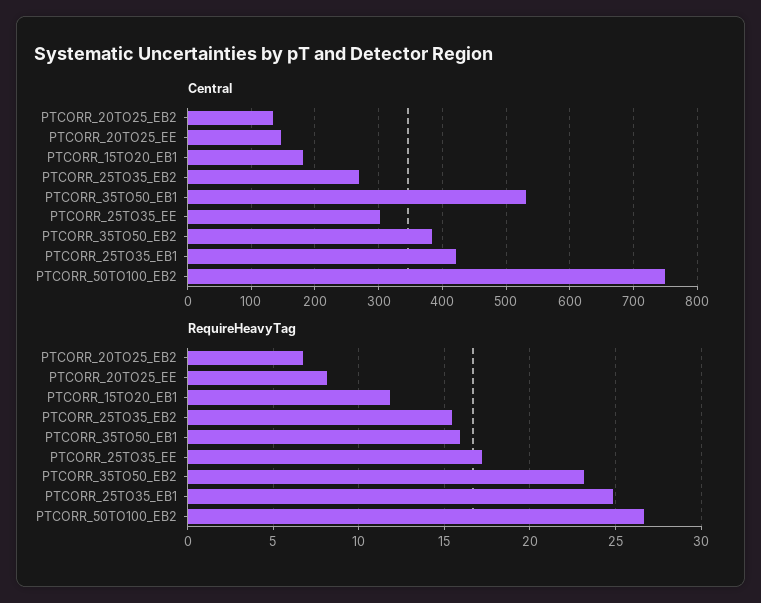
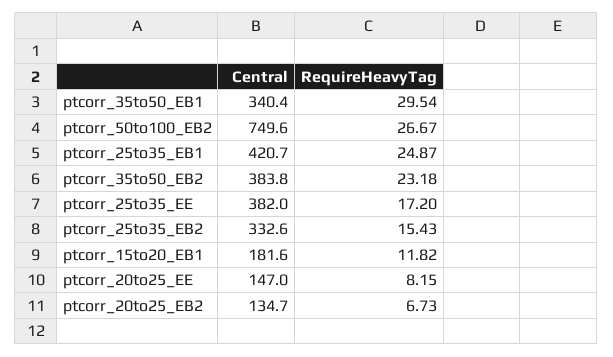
Central, PTCORR_25TO35_EB2: 270 -> 332.6
Central, PTCORR_35TO50_EB1: 530 -> 340.4
Central, PTCORR_25TO35_EE: 300 -> 382
RequireHeavyTag, PTCORR_35TO50_EB1: 16 -> 29.54

